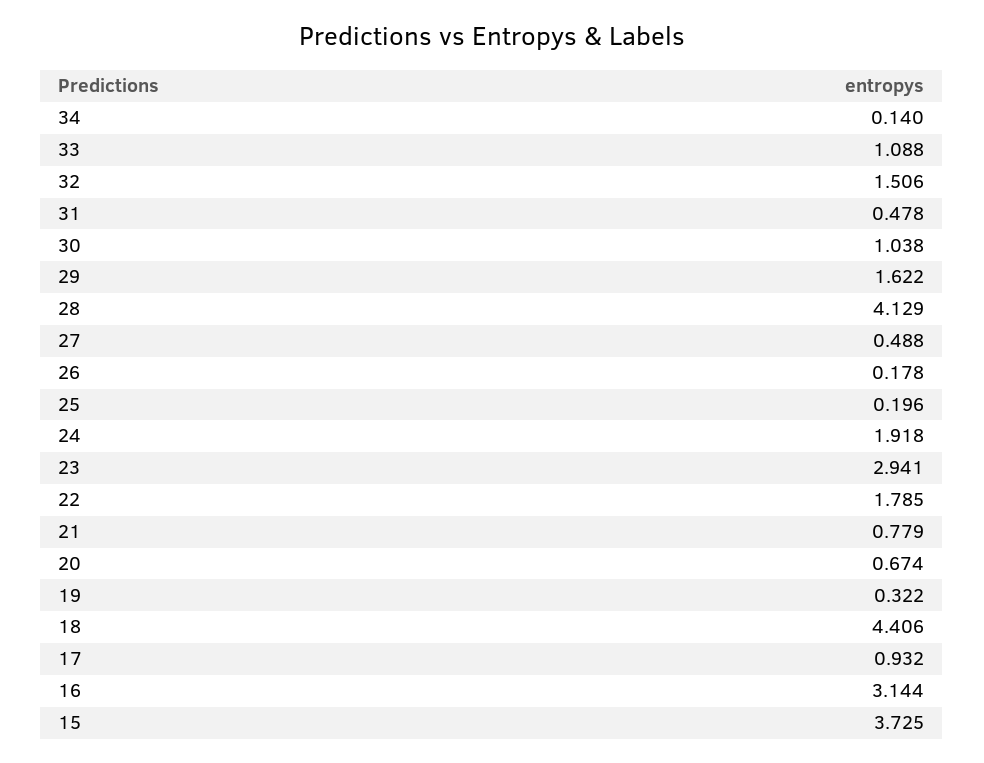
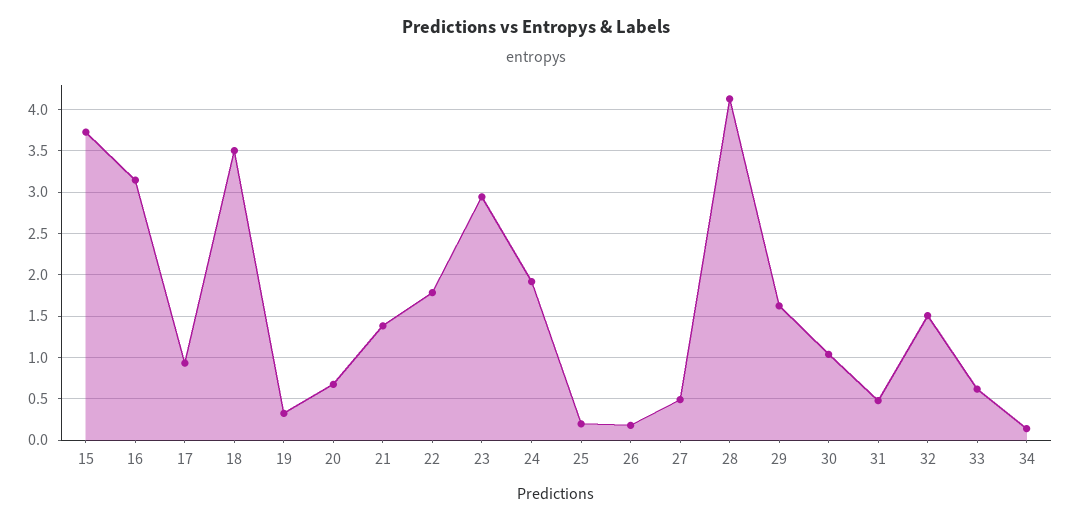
33: 1.088 -> 0.6
21: 0.779 -> 1.4
18: 4.406 -> 3.5

